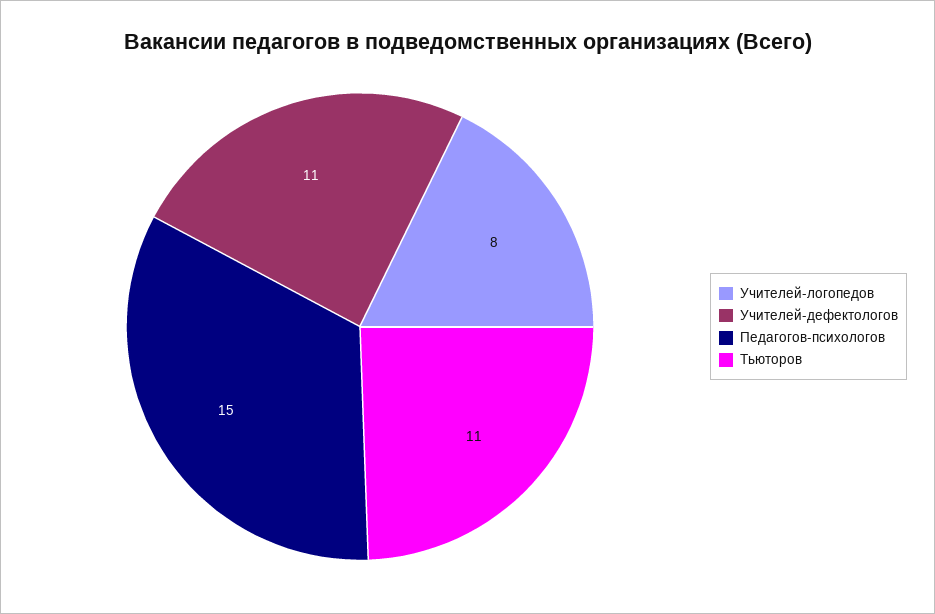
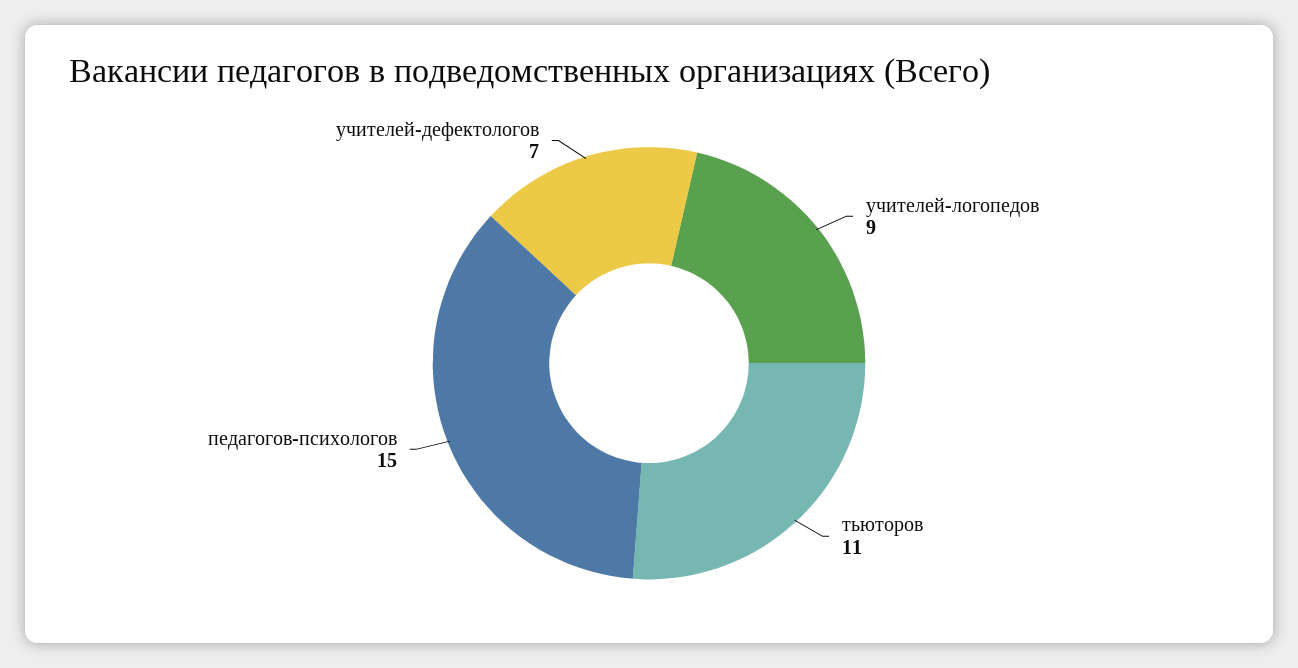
Учителей-логопедов: 8 -> 9
Учителей-дефектологов: 11 -> 7

